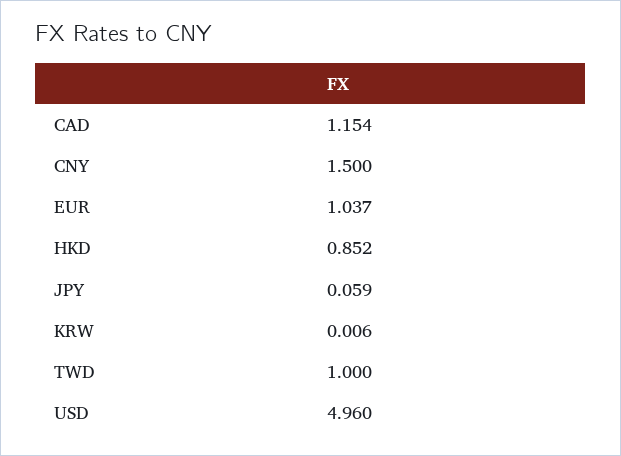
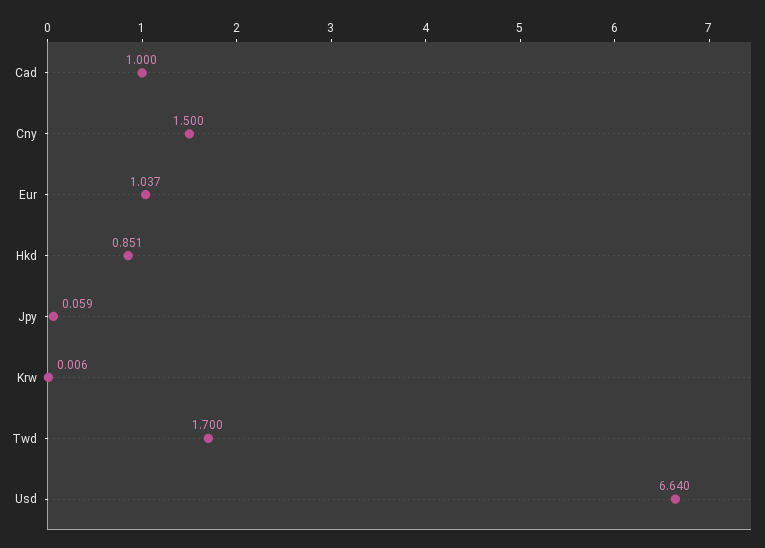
CAD: 1.154 -> 1
HKD: 0.852 -> 0.851
TWD: 1 -> 1.7
USD: 4.96 -> 6.64

